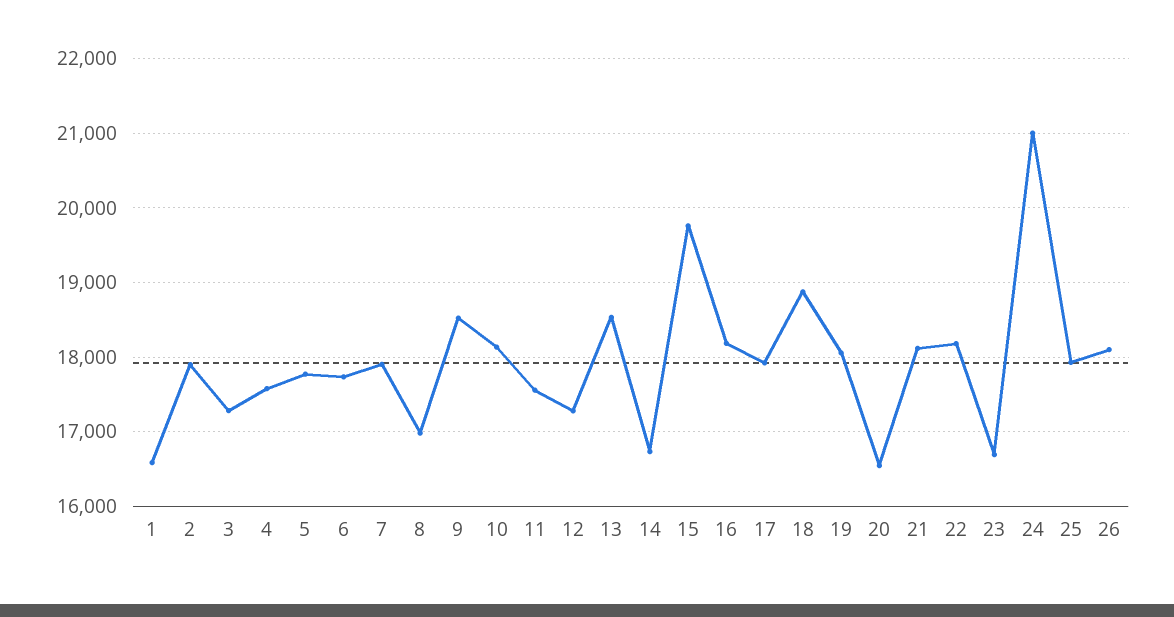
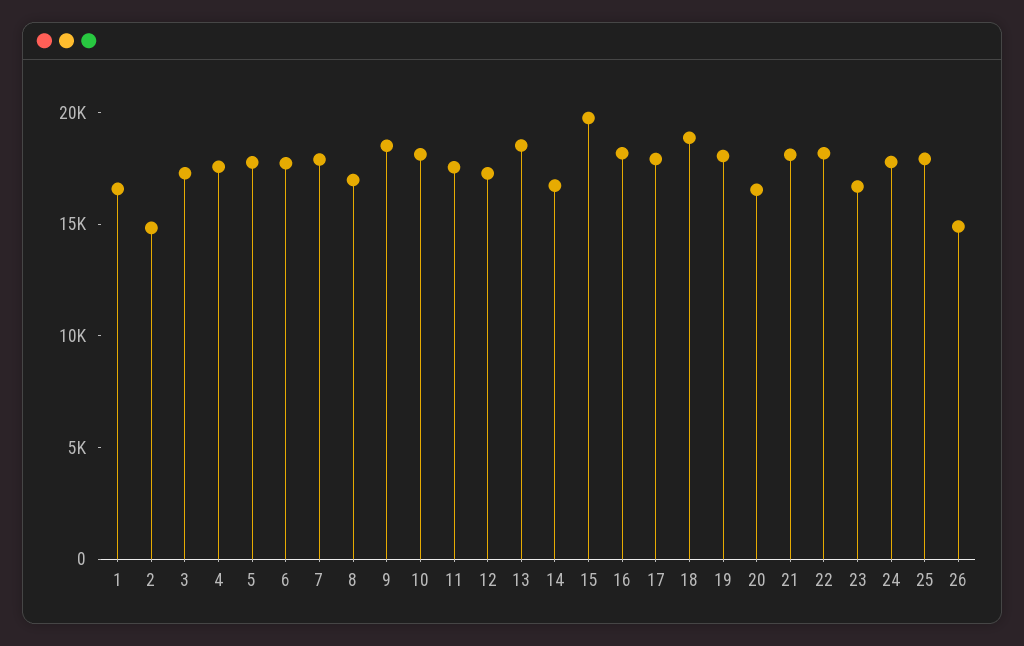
2: 17900 -> 15000
24: 21000 -> 18000
26: 18100 -> 15000

